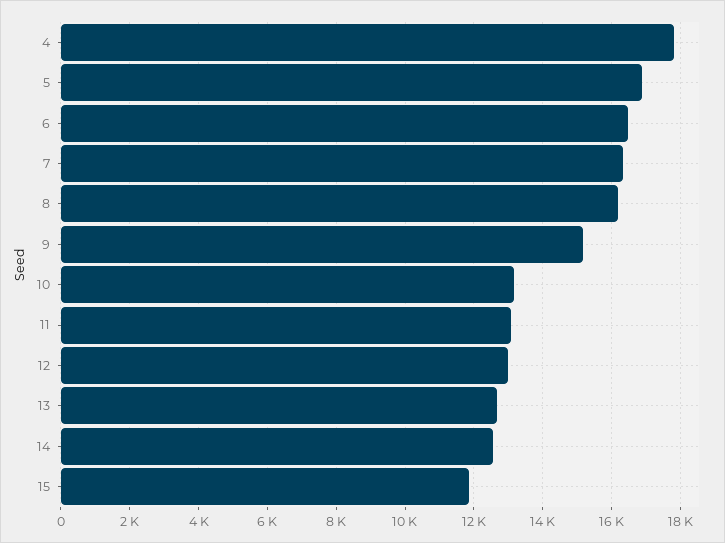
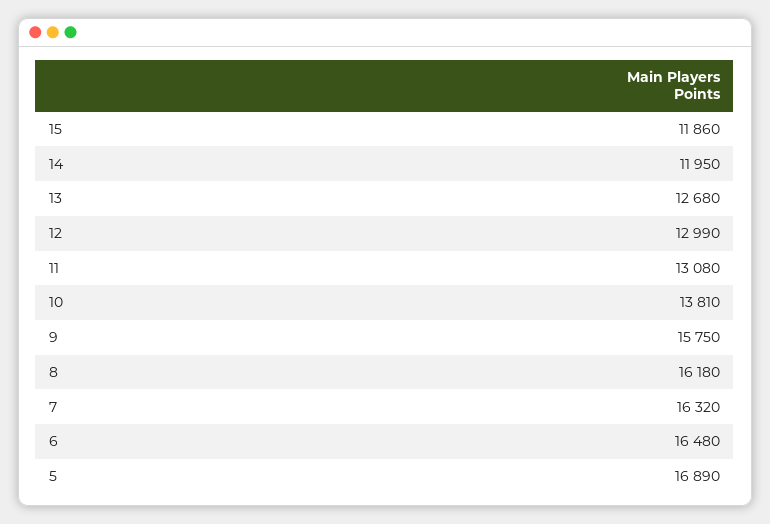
4: 17800 -> none
9: 15200 -> 15750
10: 13200 -> 13810
14: 12600 -> 11950

